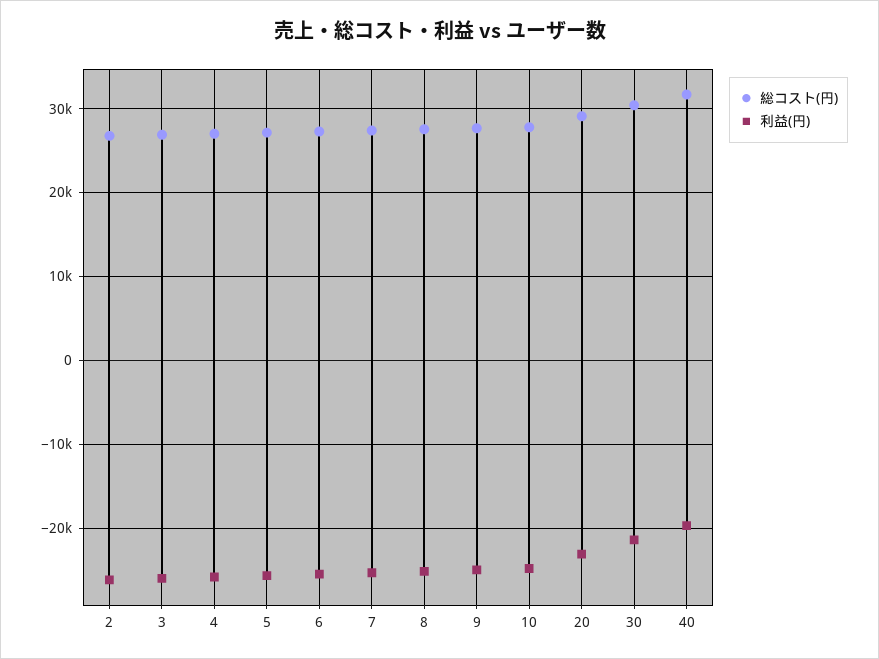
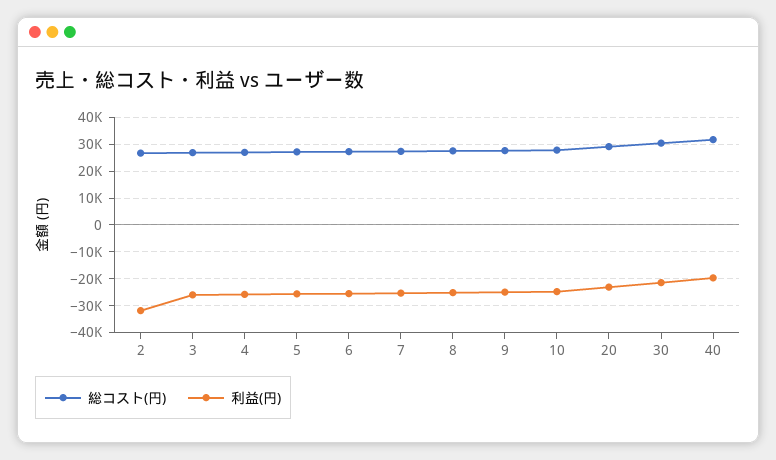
利益(円), 2: -26000 -> -32500

